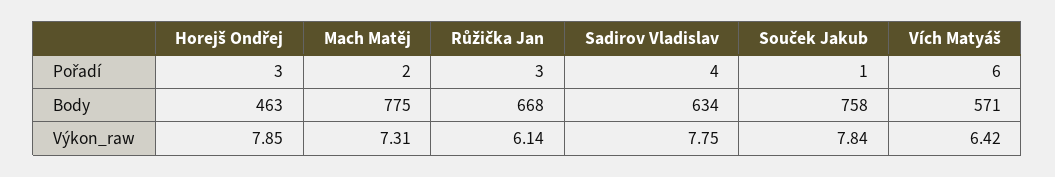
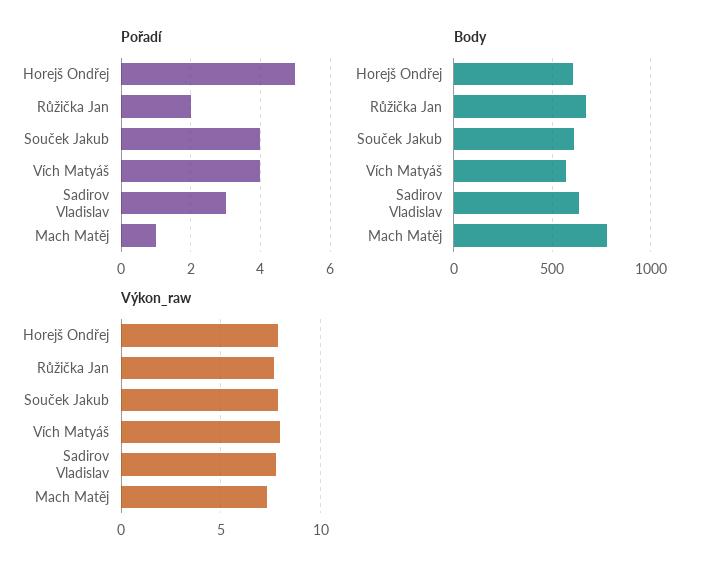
Pořadí, Horejš Ondřej: 3 -> 5
Pořadí, Mach Matěj: 2 -> 1
Pořadí, Růžička Jan: 3 -> 2
Pořadí, Sadirov Vladislav: 4 -> 3
Pořadí, Souček Jakub: 1 -> 4
Pořadí, Vích Matyáš: 6 -> 4
Body, Horejš Ondřej: 463 -> 600
Body, Souček Jakub: 758 -> 600
Výkon_raw, Růžička Jan: 6.14 -> 7.5
Výkon_raw, Vích Matyáš: 6.42 -> 8

